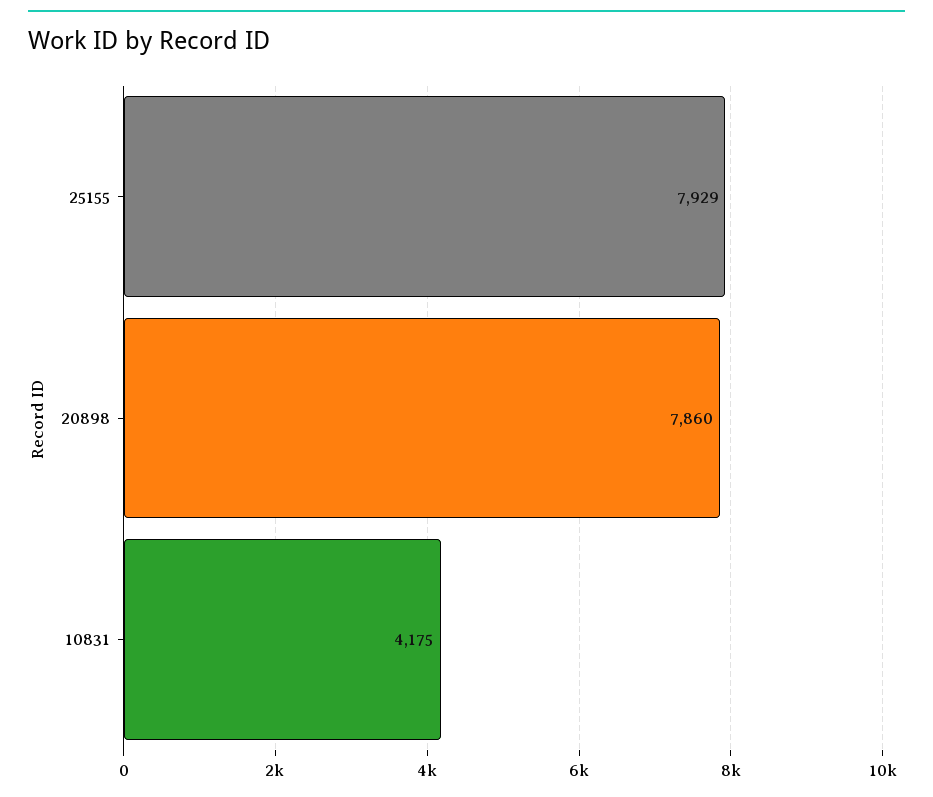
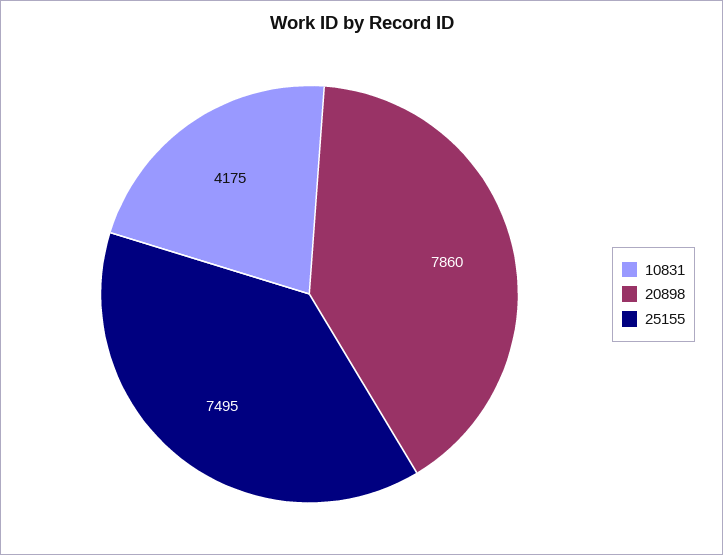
25155: 7929 -> 7495

